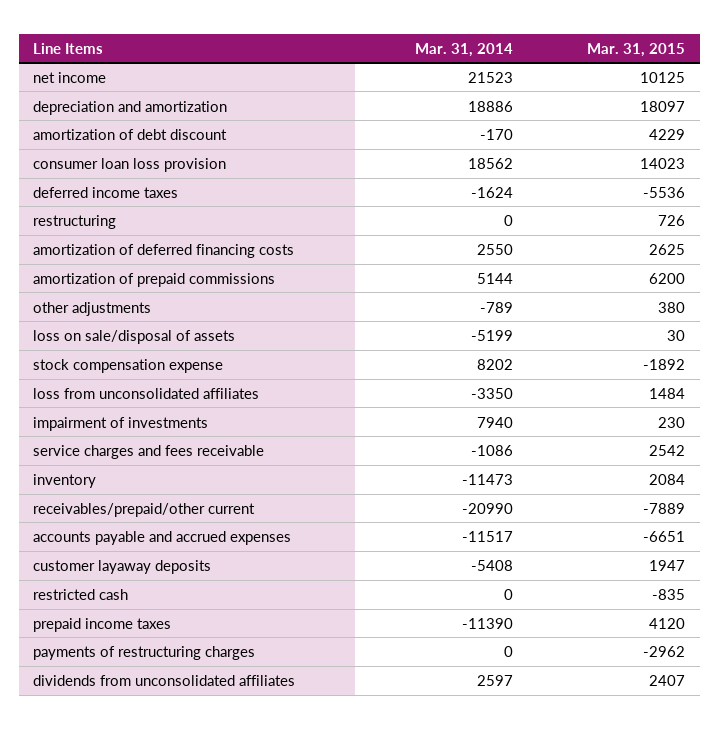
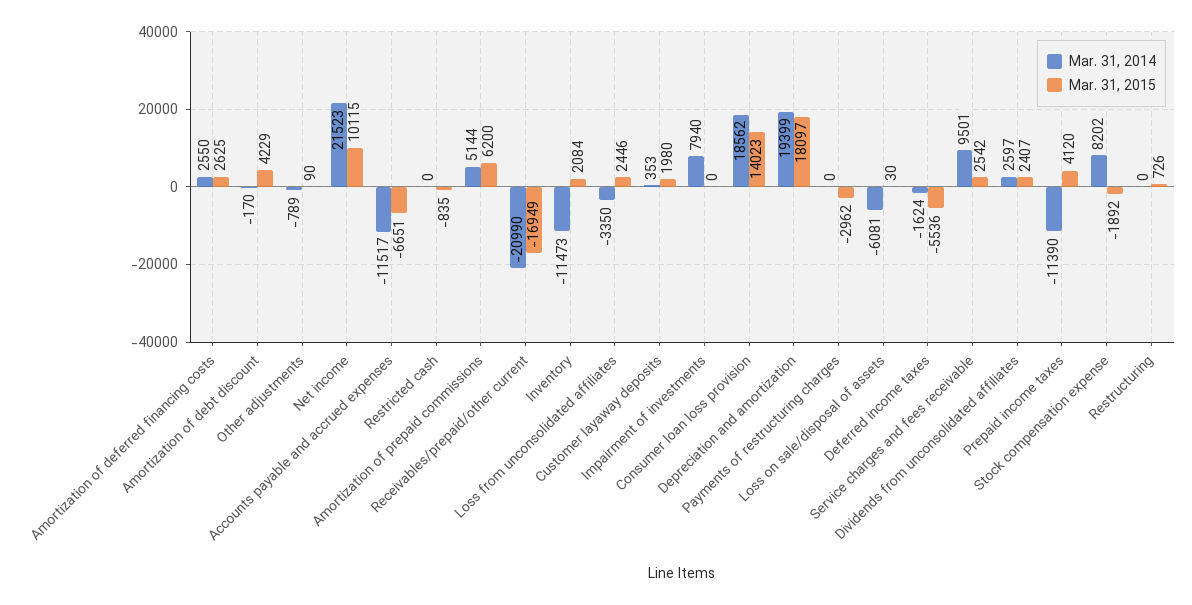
Mar. 31, 2015, net income: 10125 -> 10115
Mar. 31, 2014, depreciation and amortization: 18886 -> 19399
Mar. 31, 2015, other adjustments: 380 -> 90
Mar. 31, 2014, loss on sale/disposal of assets: -5199 -> -6081
Mar. 31, 2015, loss from unconsolidated affiliates: 1484 -> 2446
Mar. 31, 2015, impairment of investments: 230 -> 0
Mar. 31, 2014, service charges and fees receivable: -1086 -> 9501
Mar. 31, 2015, receivables/prepaid/other current: -7889 -> -16949
Mar. 31, 2014, customer layaway deposits: -5408 -> 353
Mar. 31, 2015, customer layaway deposits: 1947 -> 1980

